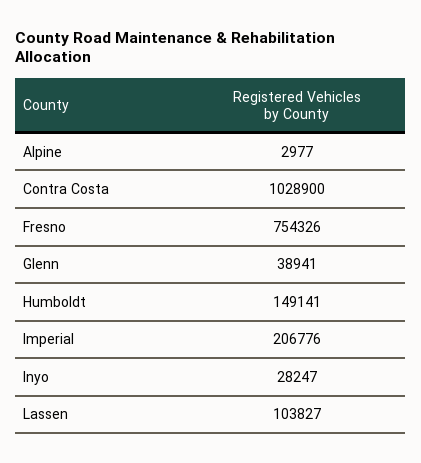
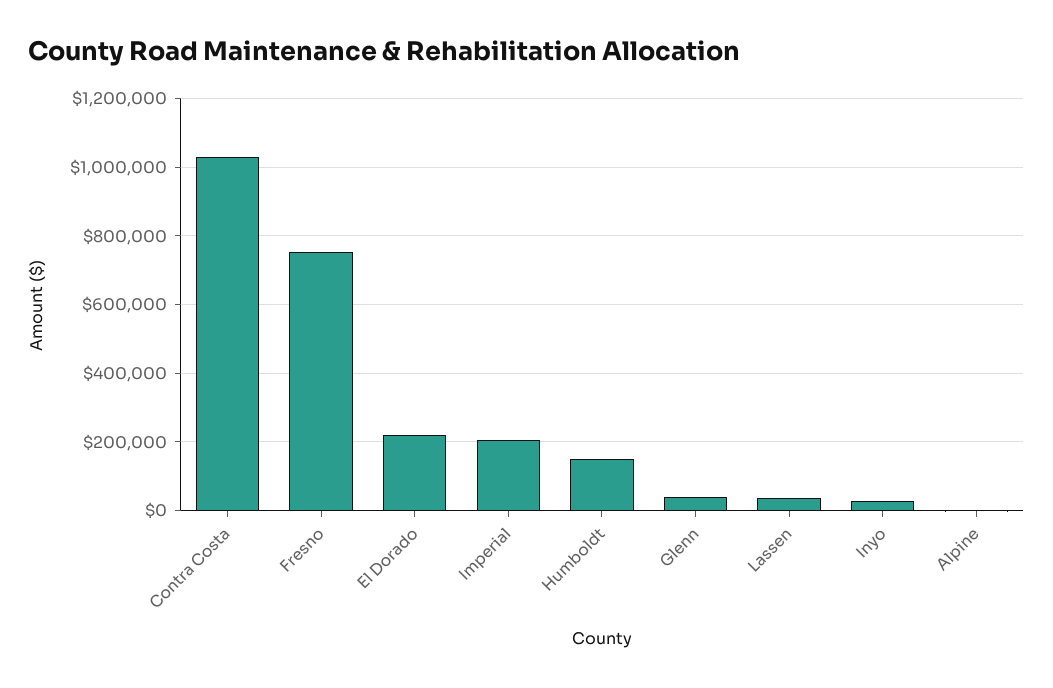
Lassen: 103827 -> 40000
El Dorado: none -> 220000

